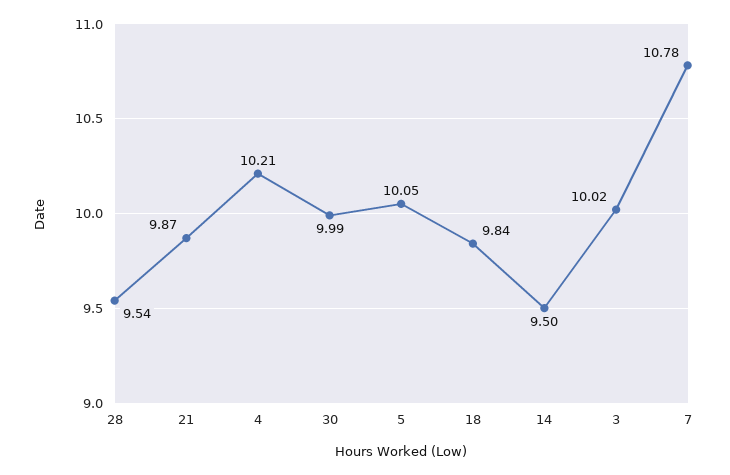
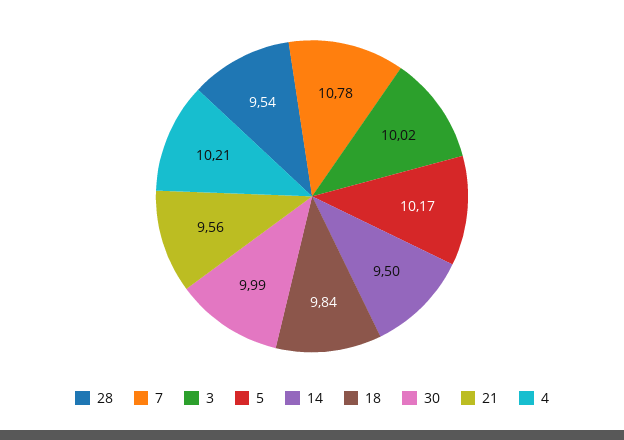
21: 9.87 -> 9.56
5: 10.05 -> 10.17

